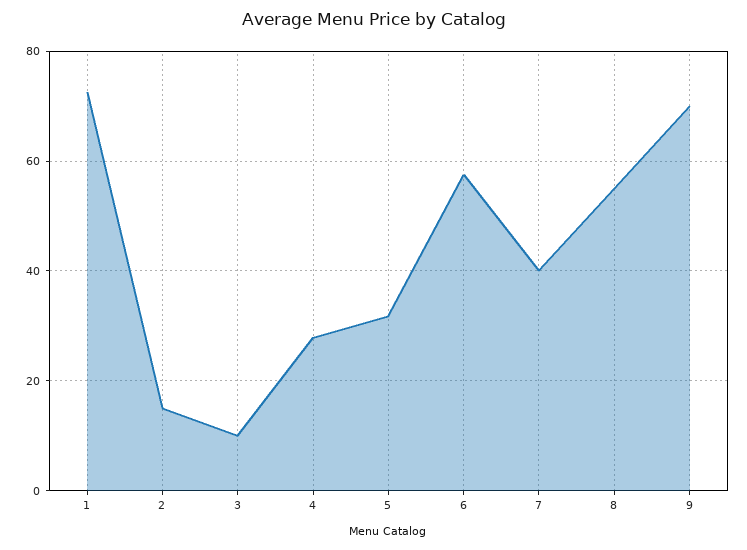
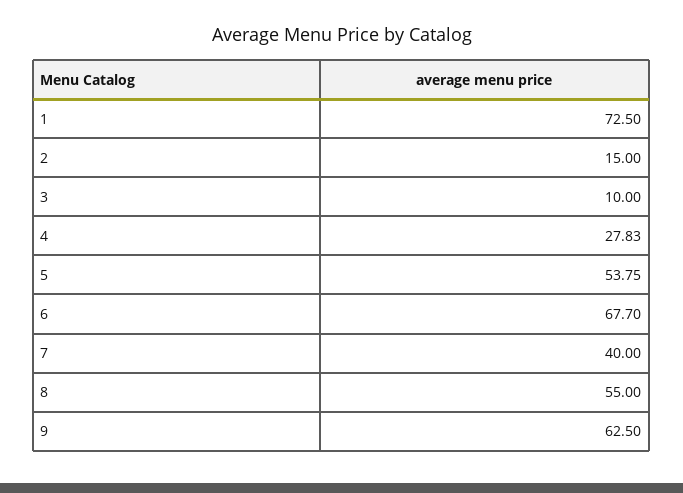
5: 32 -> 53.75
6: 58 -> 67.7
9: 70 -> 62.5

